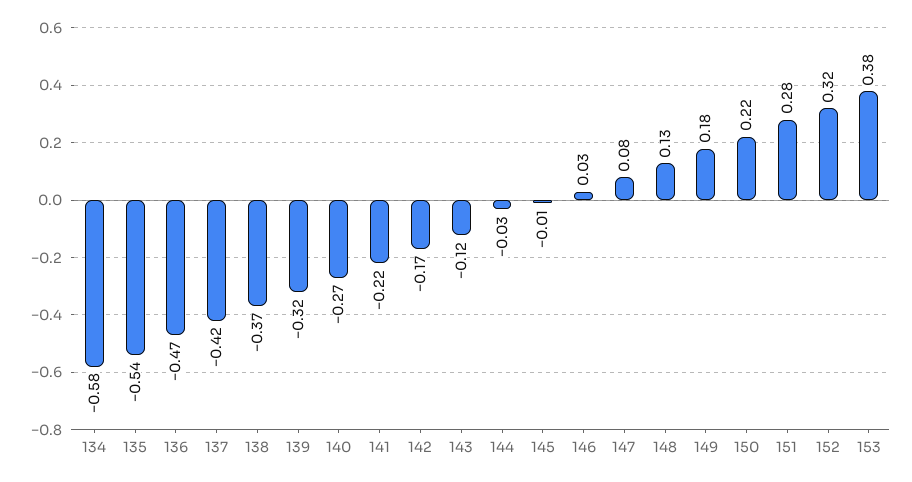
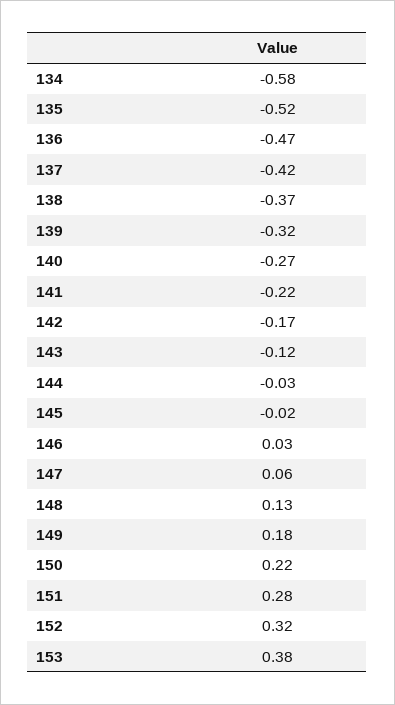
135: -0.54 -> -0.52
145: -0.01 -> -0.02
147: 0.08 -> 0.06

